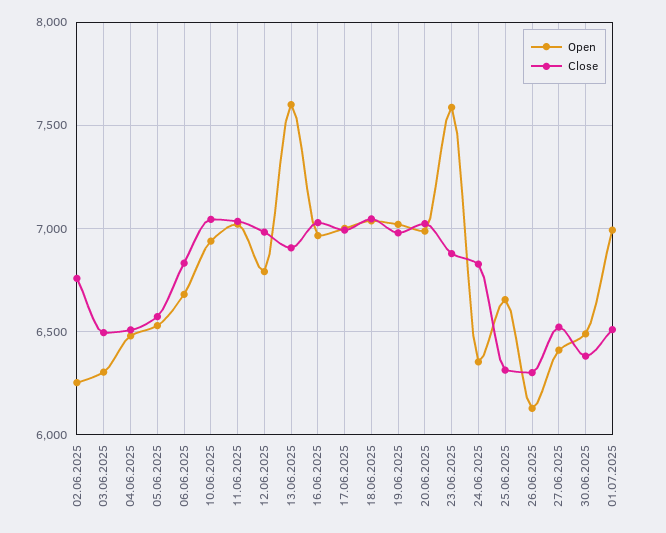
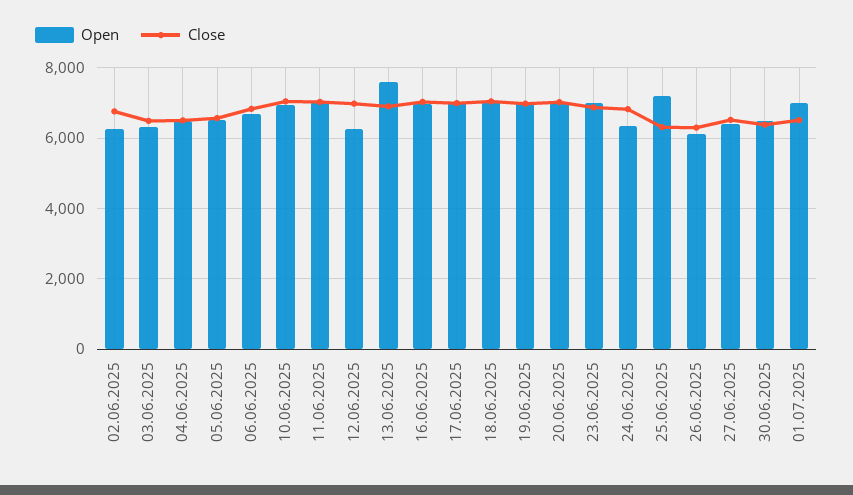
Open, 12.06.2025: 6800 -> 6200
Open, 23.06.2025: 7600 -> 7000
Open, 25.06.2025: 6650 -> 7200

